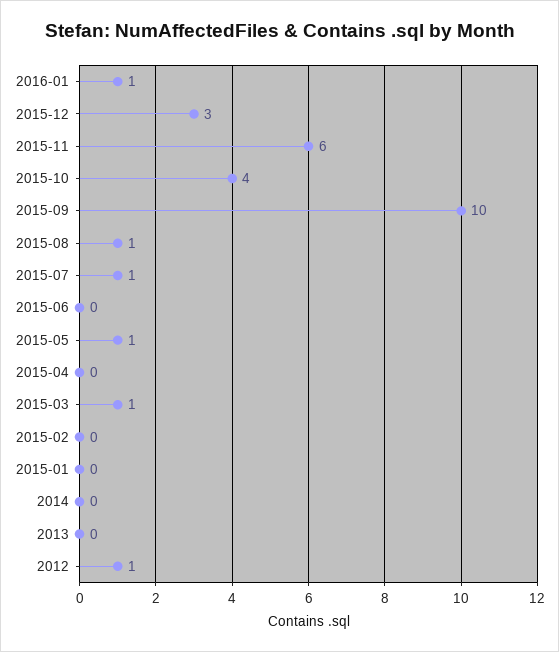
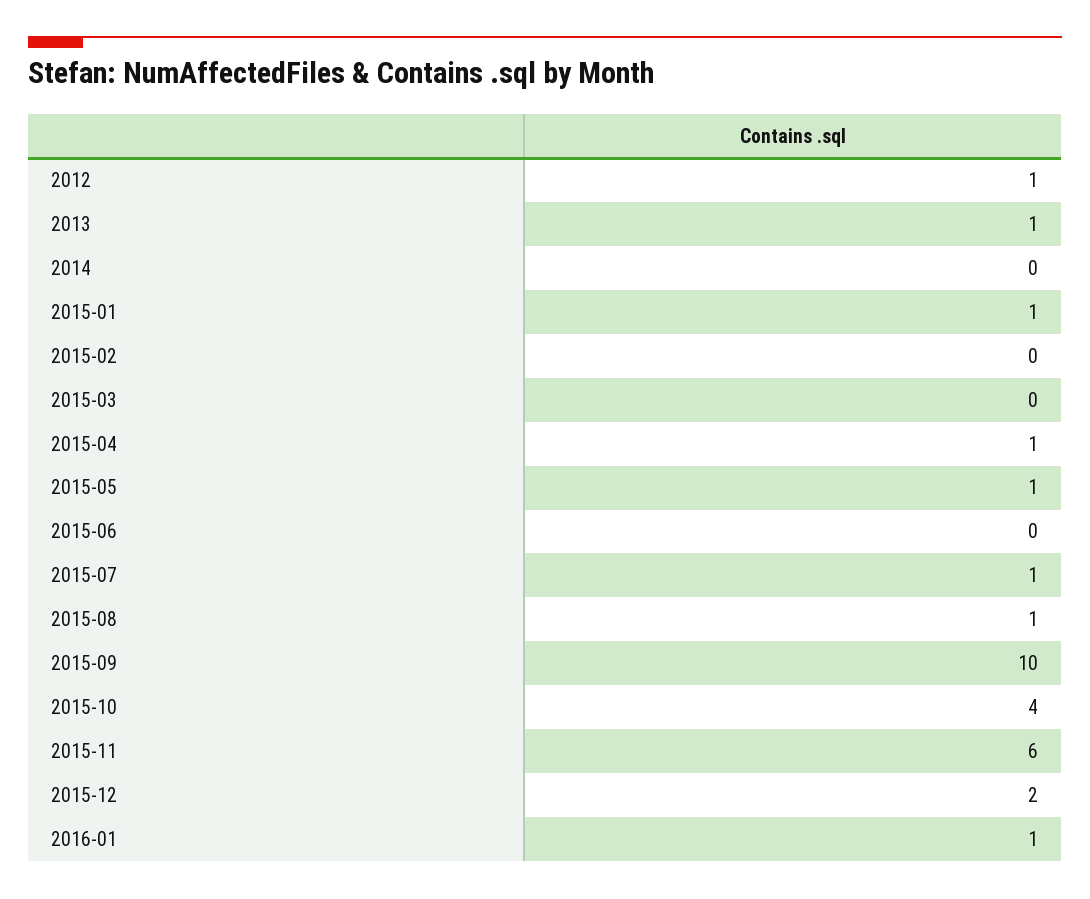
2015-12: 3 -> 2
2015-04: 0 -> 1
2015-03: 1 -> 0
2015-01: 0 -> 1
2013: 0 -> 1

